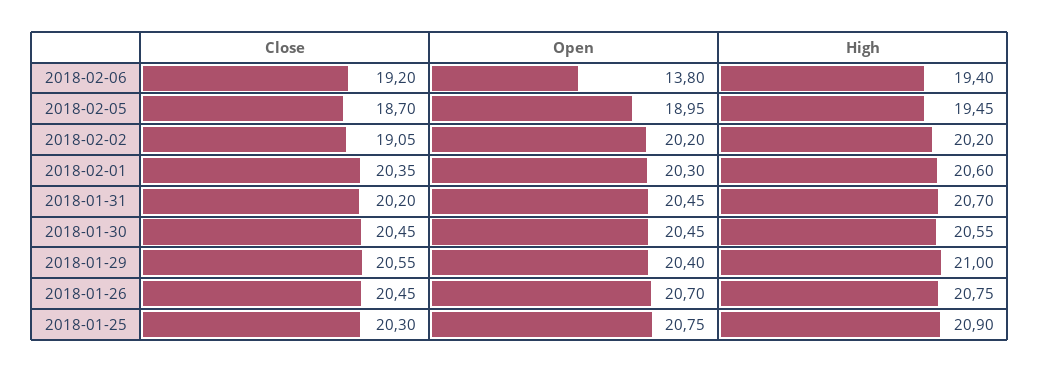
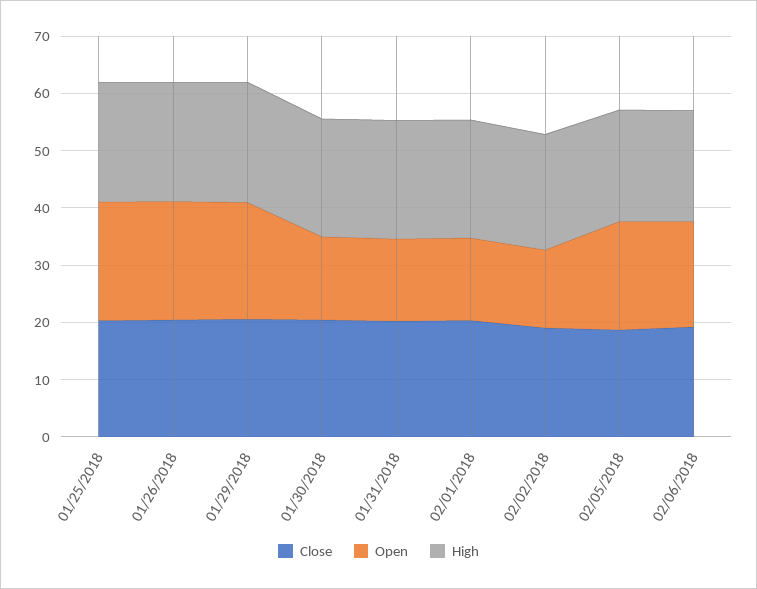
Open, 2018-02-06: 13.8 -> 18
Open, 2018-02-02: 20.2 -> 14
Open, 2018-02-01: 20.3 -> 14
Open, 2018-01-31: 20.45 -> 14
Open, 2018-01-30: 20.45 -> 14

